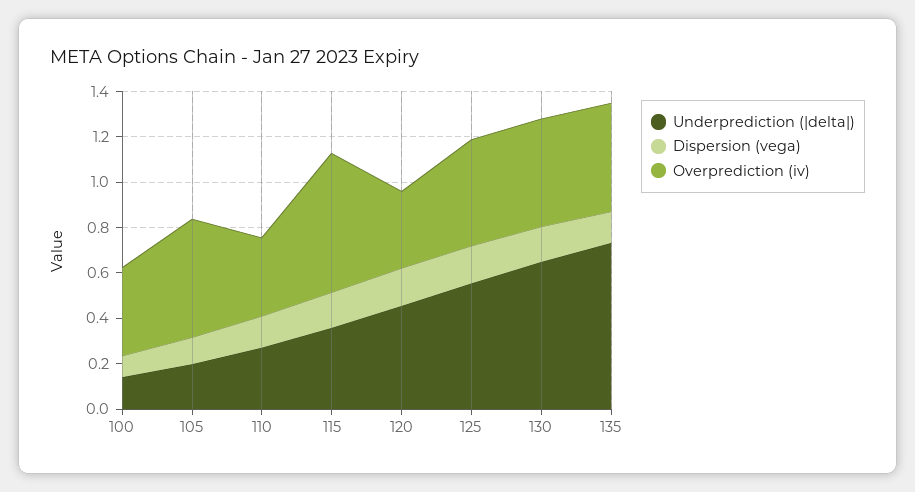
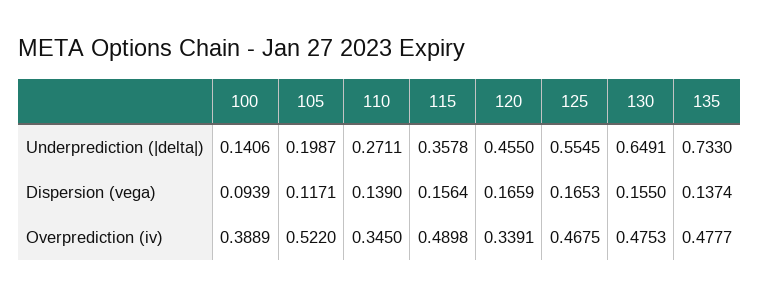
Overprediction (iv), 115: 0.6 -> 0.4898

